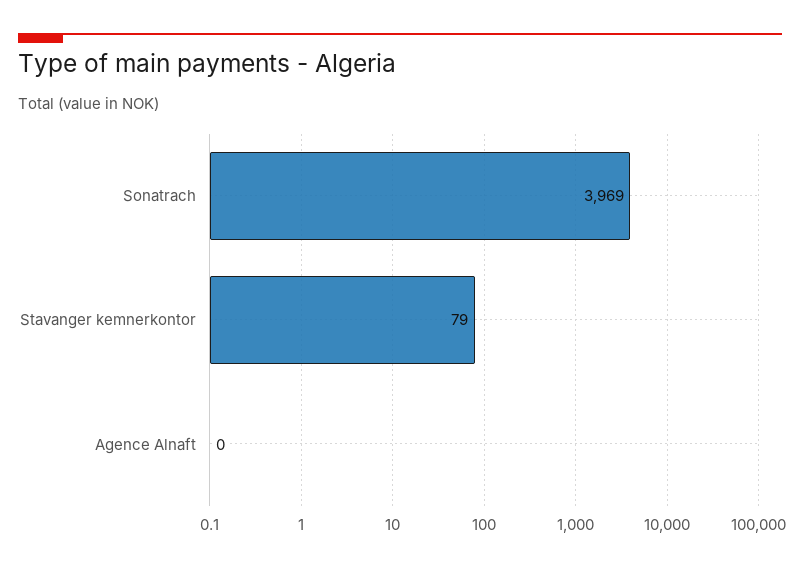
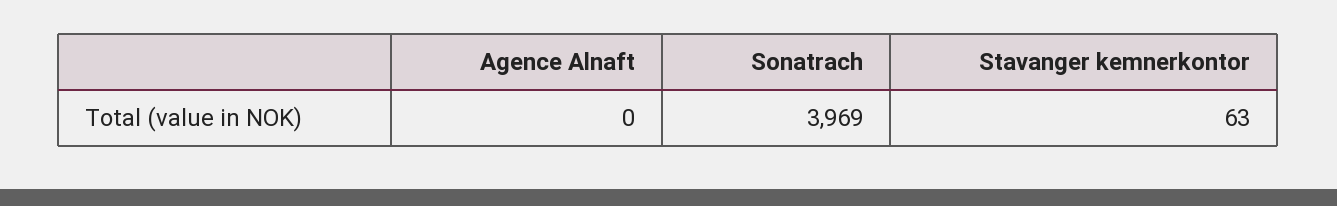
Stavanger kemnerkontor: 79 -> 63

